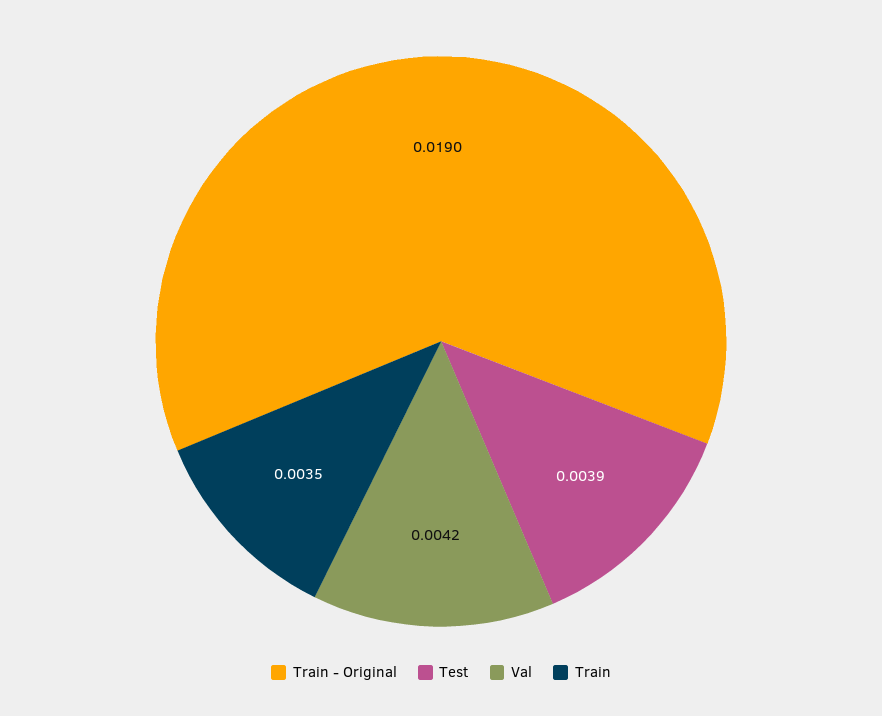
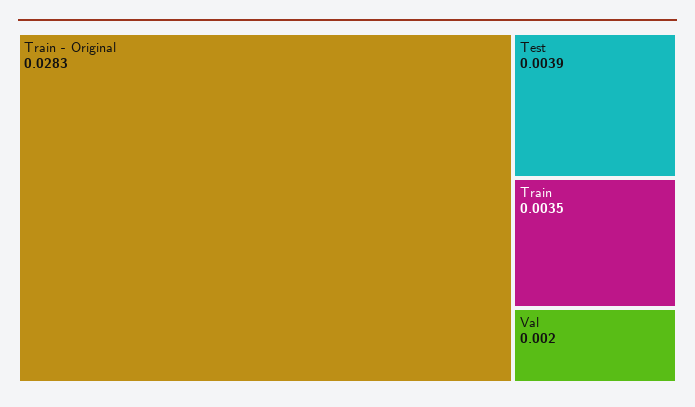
Train - Original: 0.019 -> 0.0283
Val: 0.0042 -> 0.002

